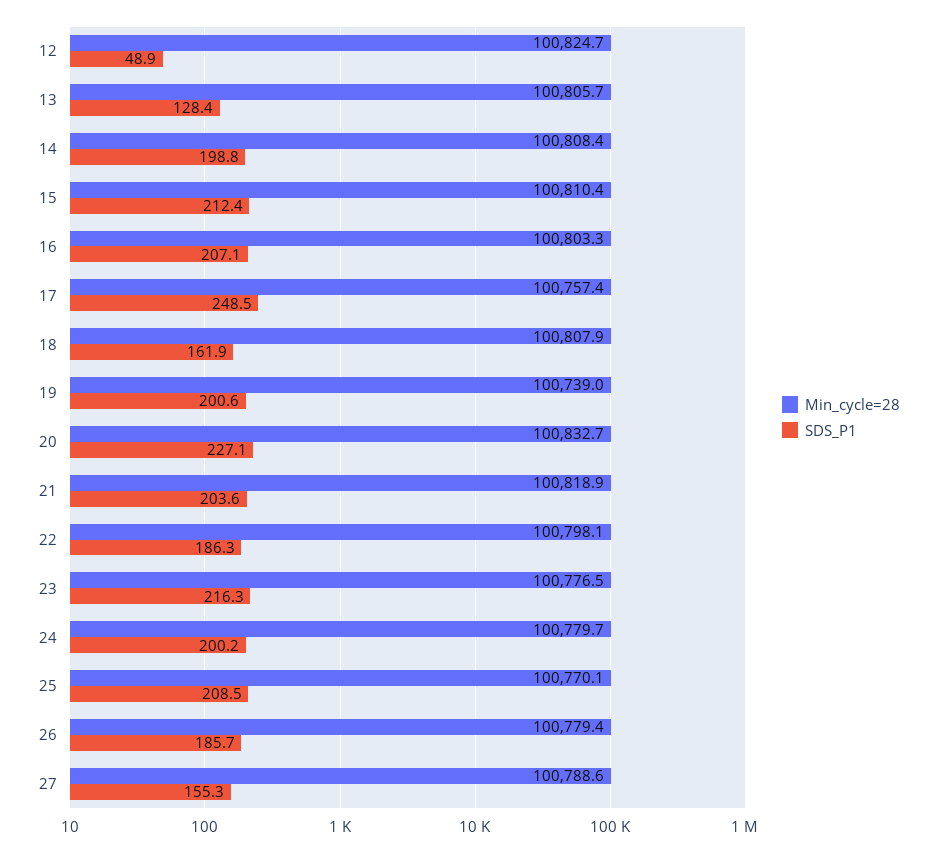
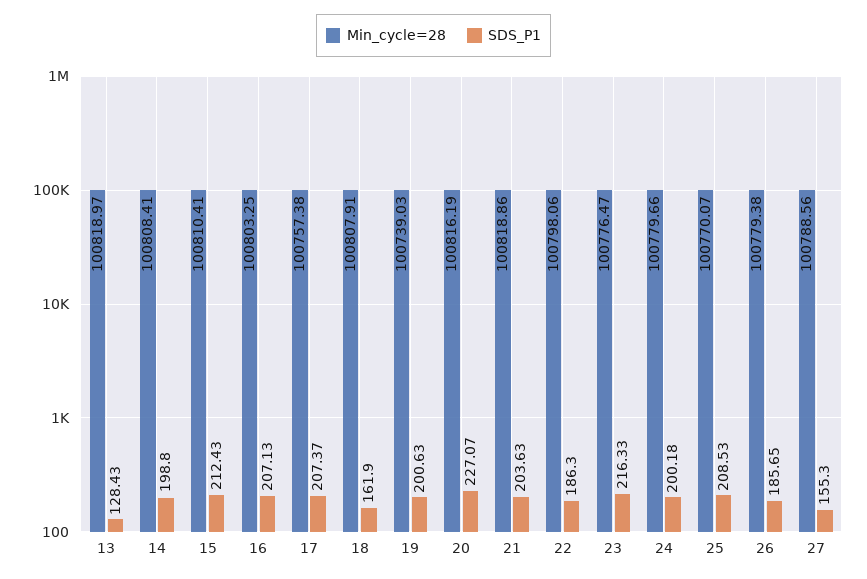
Min_cycle=28, 12: 100824.7 -> none
SDS_P1, 12: 48.9 -> none
Min_cycle=28, 13: 100805.7 -> 100818.97
SDS_P1, 17: 248.5 -> 207.37
Min_cycle=28, 20: 100832.7 -> 100816.19

